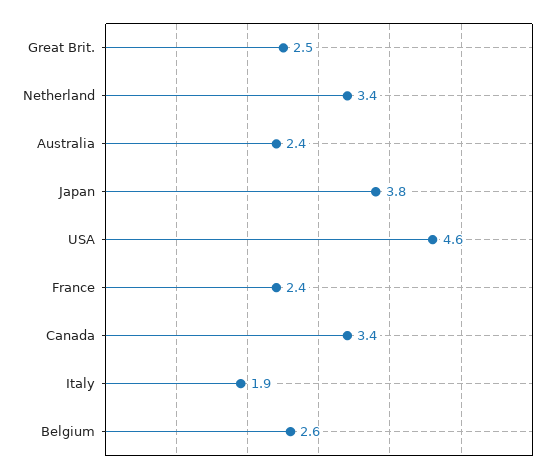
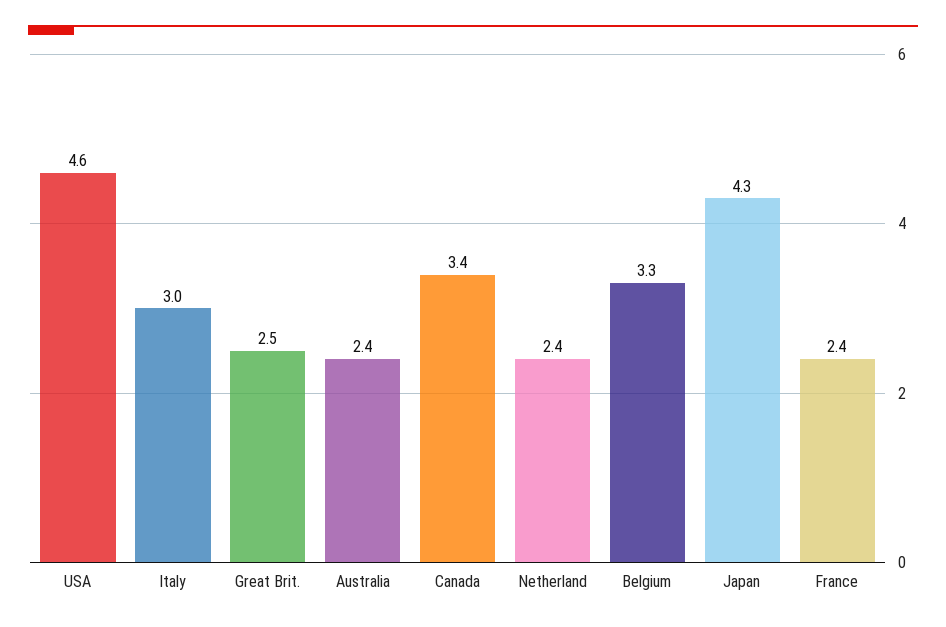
Netherland: 3.4 -> 2.4
Japan: 3.8 -> 4.3
Italy: 1.9 -> 3
Belgium: 2.6 -> 3.3

